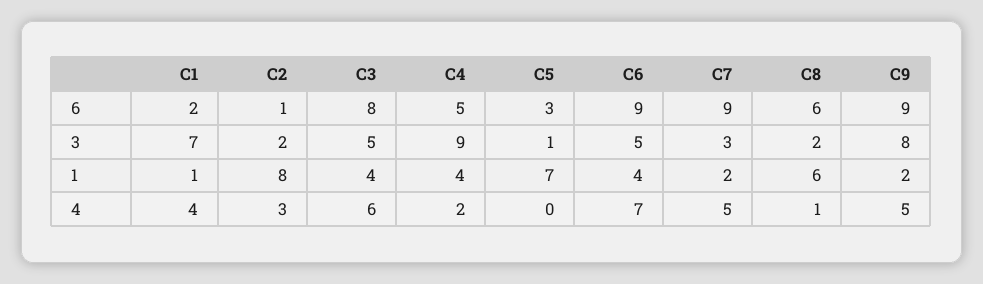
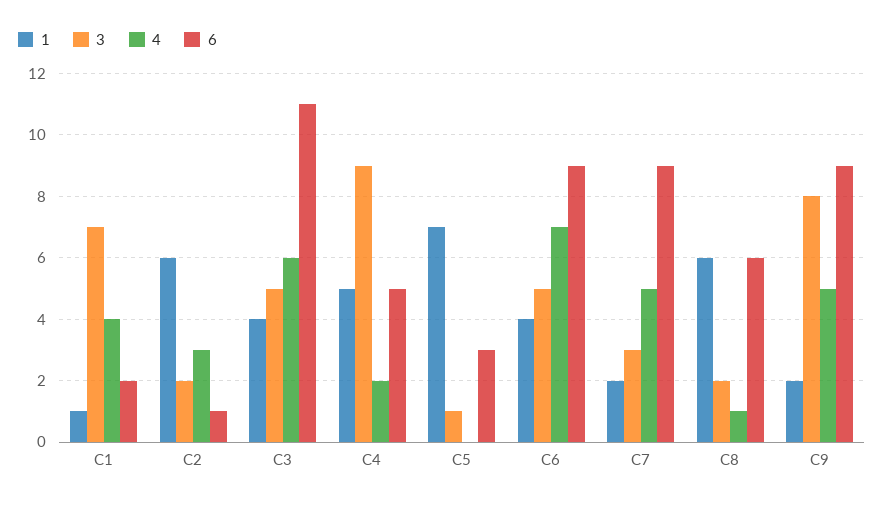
6, C3: 8 -> 11
1, C2: 8 -> 6
1, C4: 4 -> 5

